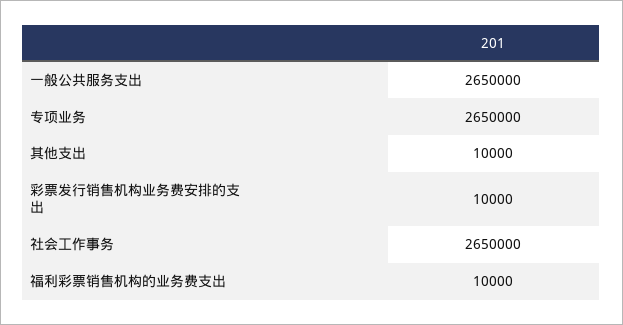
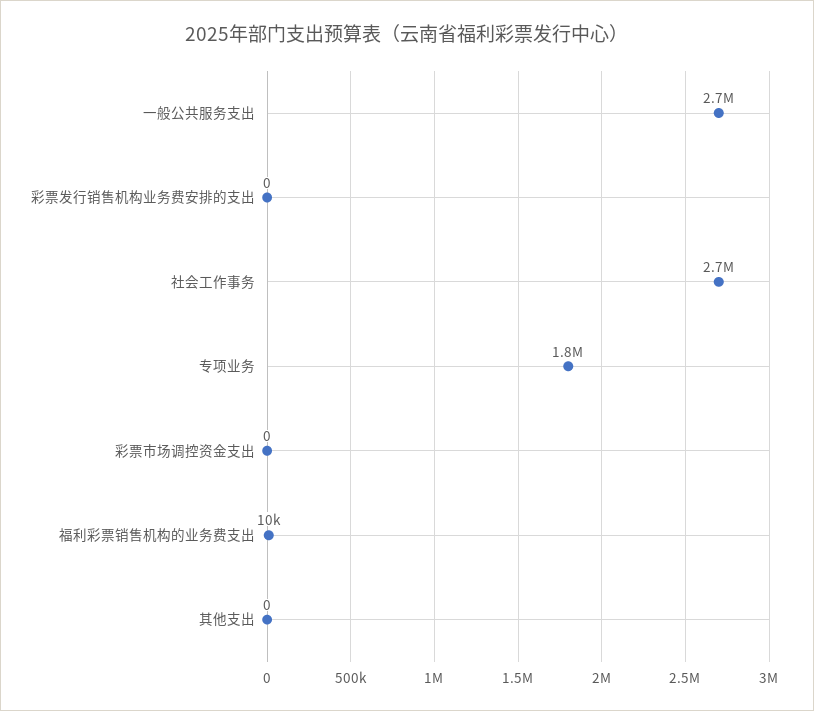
专项业务: 2650000 -> 1800000
其他支出: 10000 -> 0
彩票发行销售机构业务费安排的支出: 10000 -> 0
彩票市场调控资金支出: none -> 0

